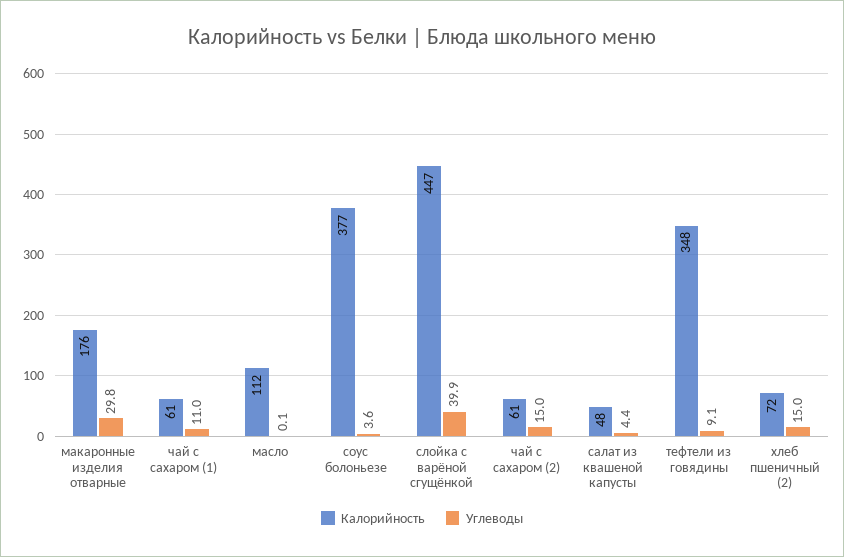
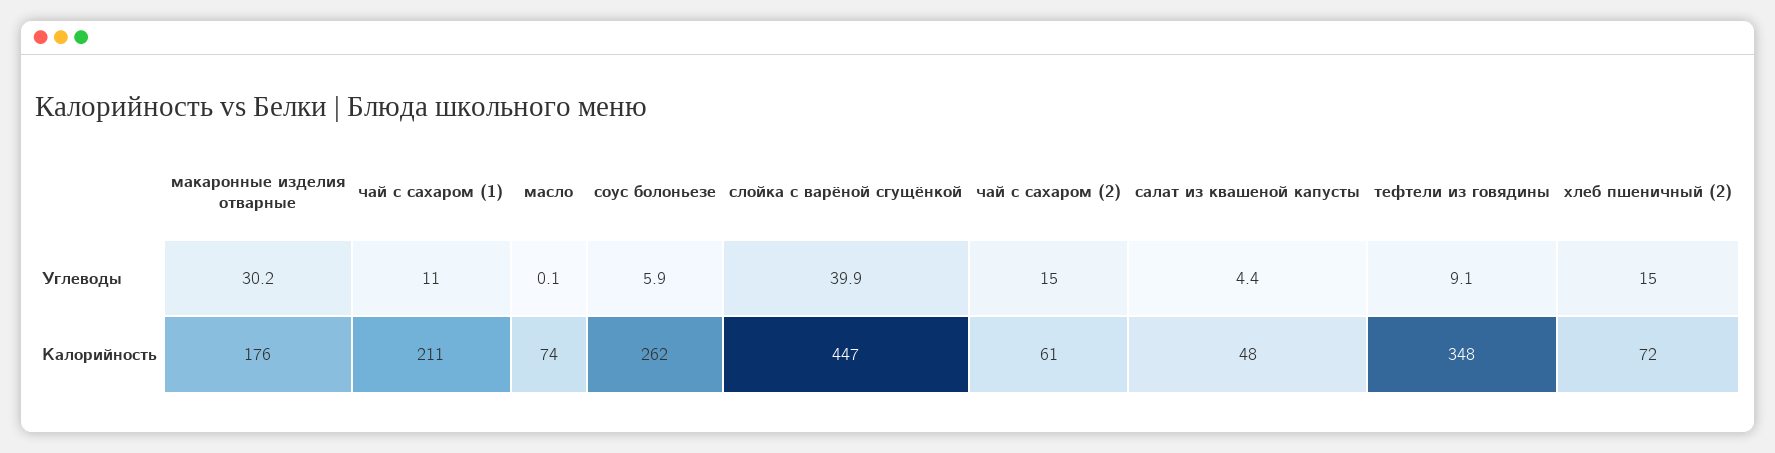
Углеводы, макаронные изделия отварные: 29.8 -> 30.2
Калорийность, чай с сахаром (1): 61 -> 211
Калорийность, масло: 112 -> 74
Калорийность, соус болоньезе: 377 -> 262
Углеводы, соус болоньезе: 3.6 -> 5.9

